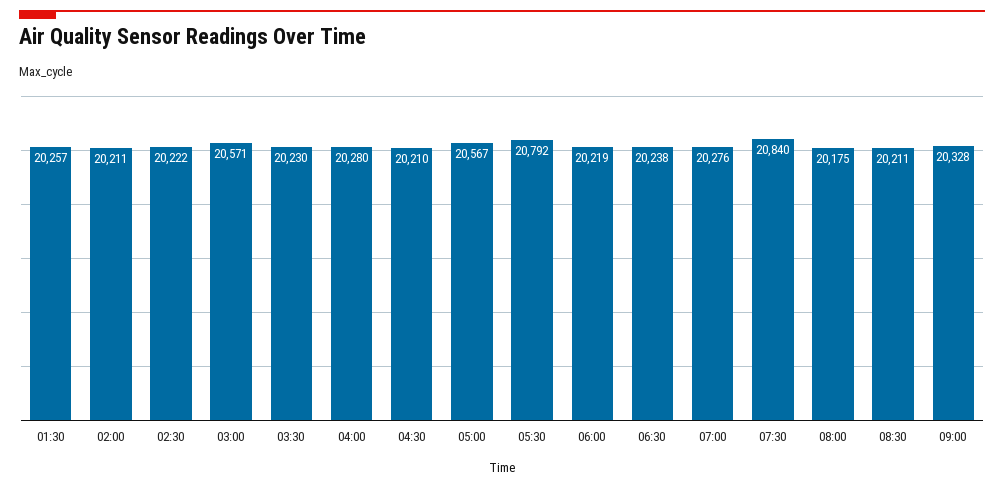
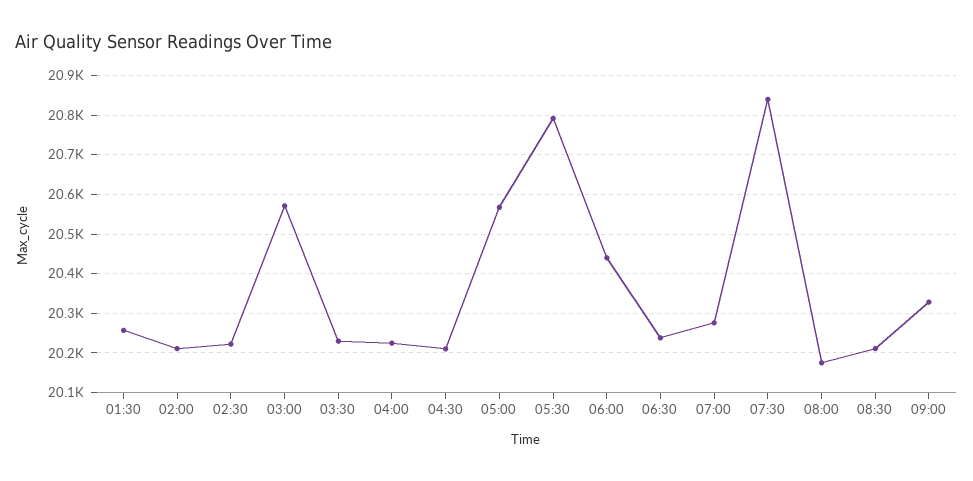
04:00: 20280 -> 20220
06:00: 20219 -> 20440

